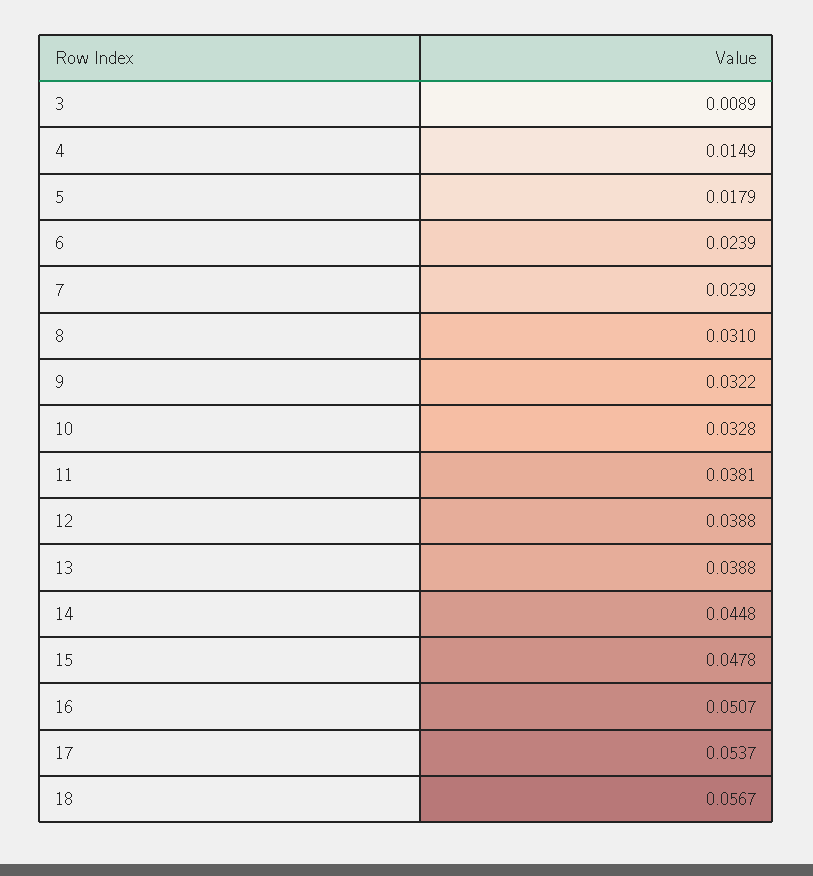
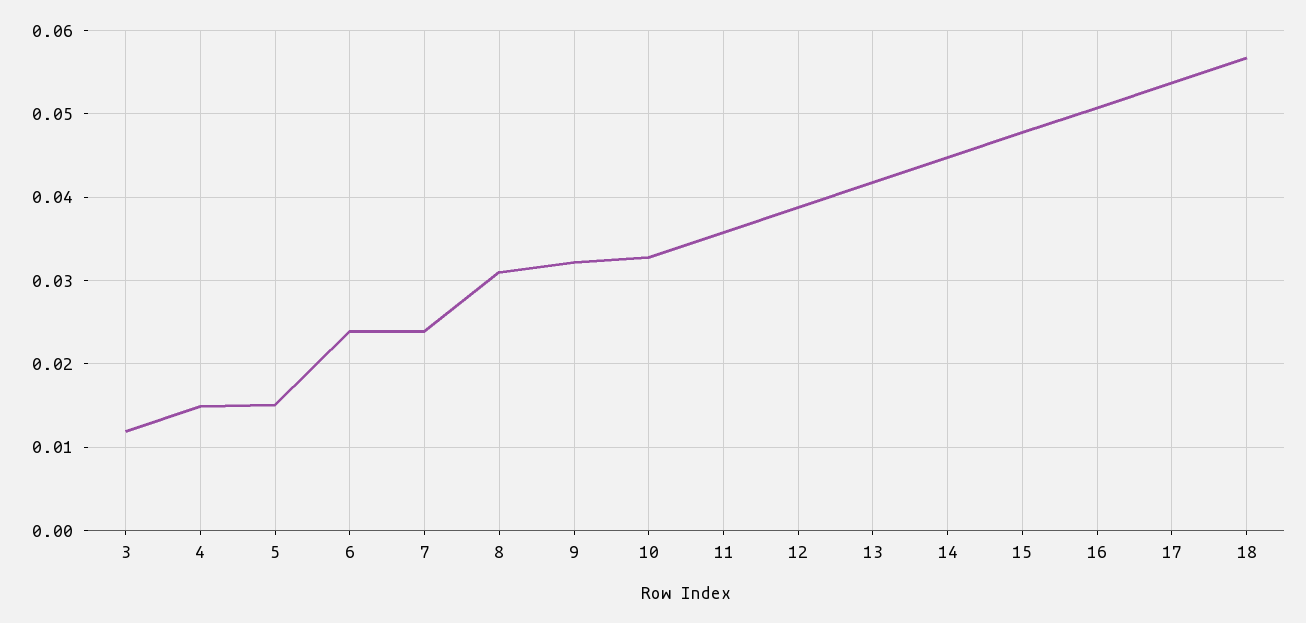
3: 0.0089 -> 0.012
5: 0.0179 -> 0.015
11: 0.0381 -> 0.036
13: 0.0388 -> 0.042

